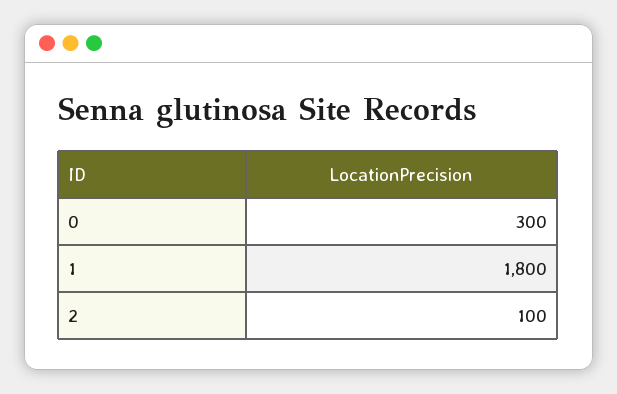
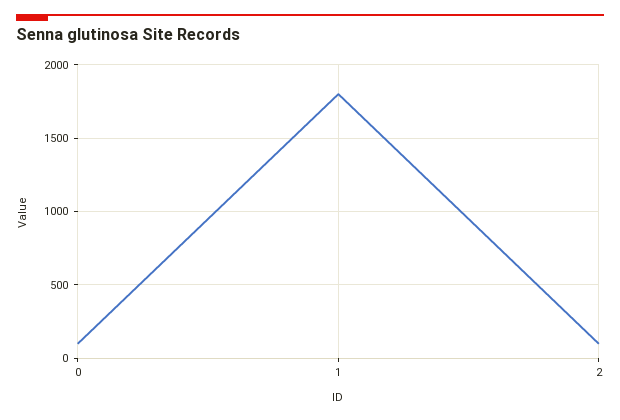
0: 300 -> 100

